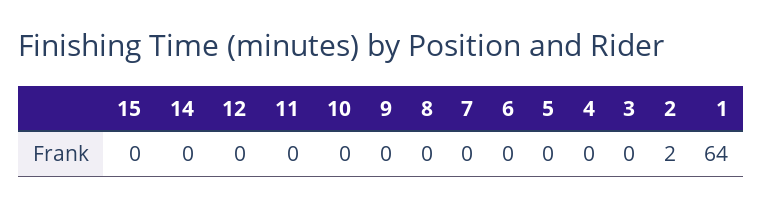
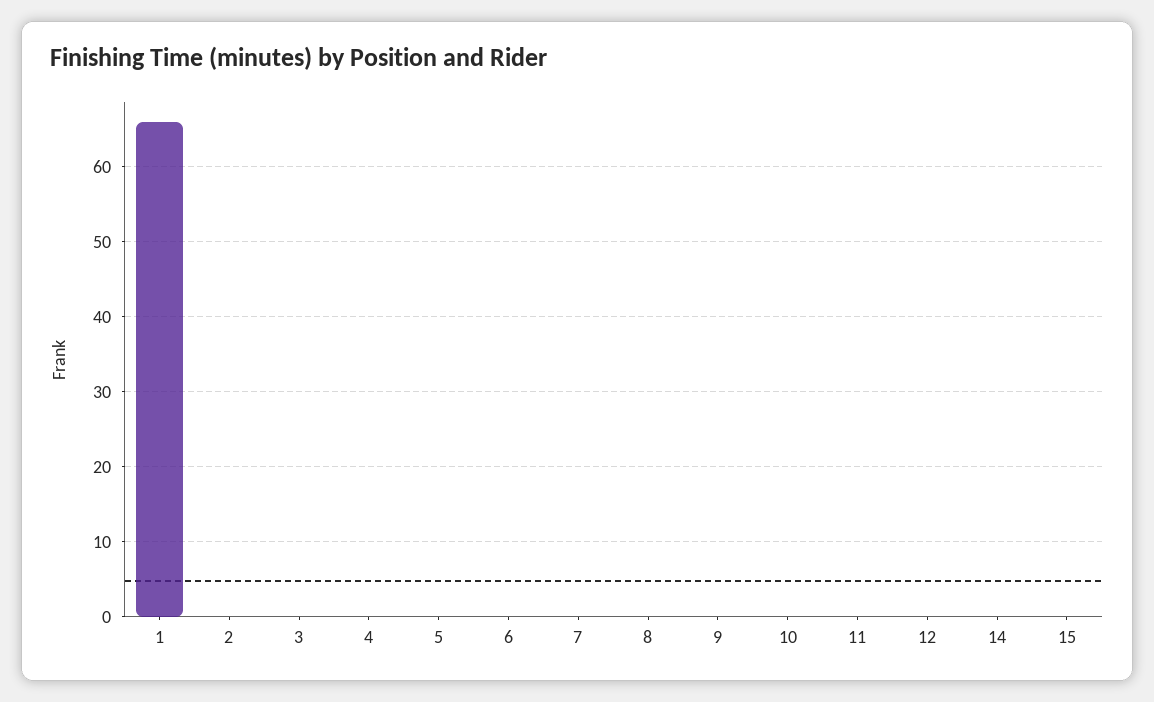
2: 2 -> 0
1: 64 -> 66

